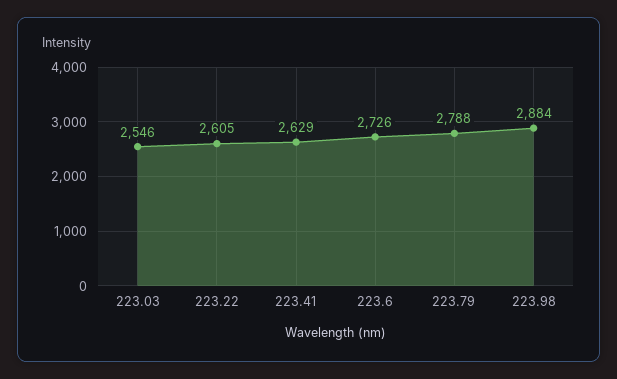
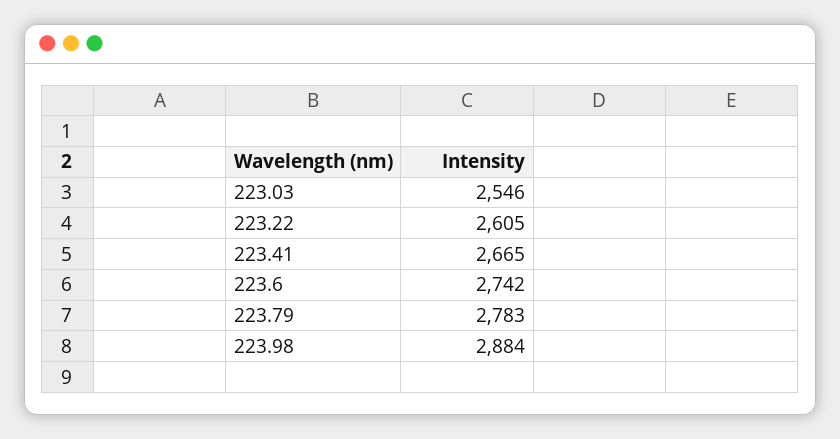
223.41: 2629 -> 2665
223.6: 2726 -> 2742
223.79: 2788 -> 2783

